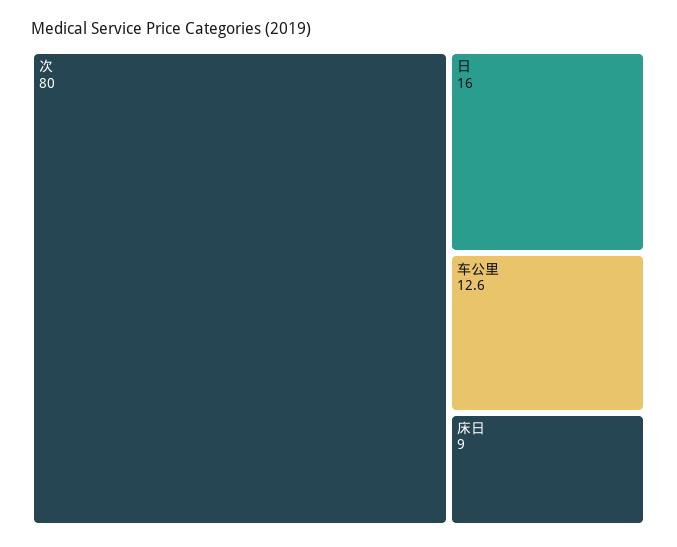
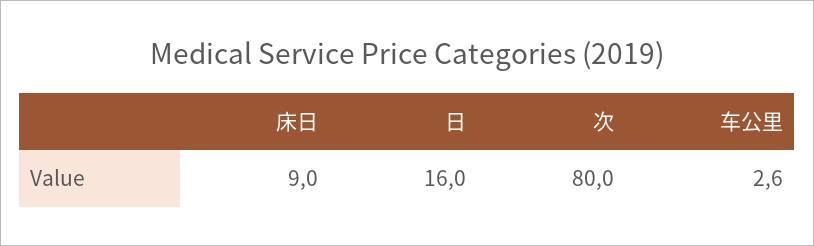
车公里: 12.6 -> 2.6

